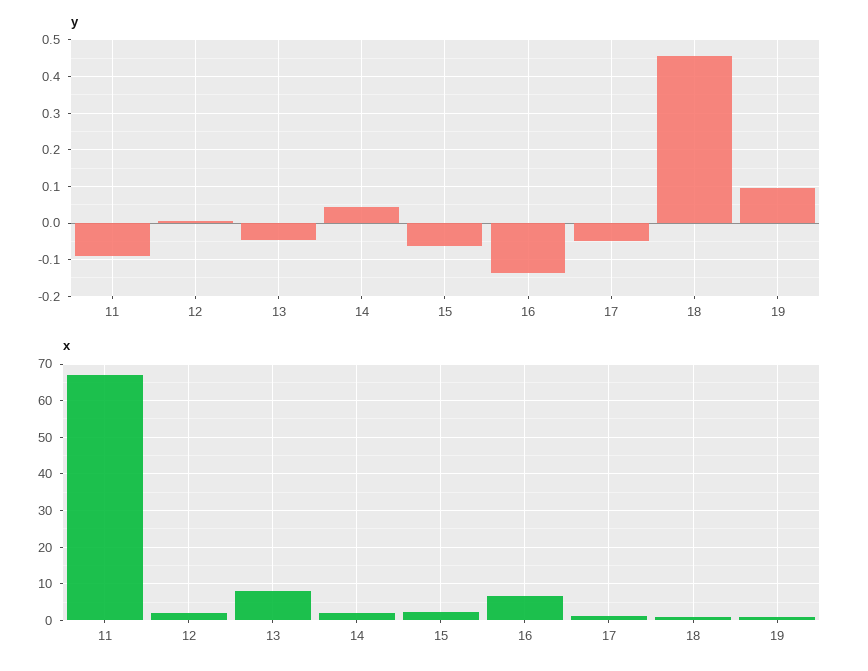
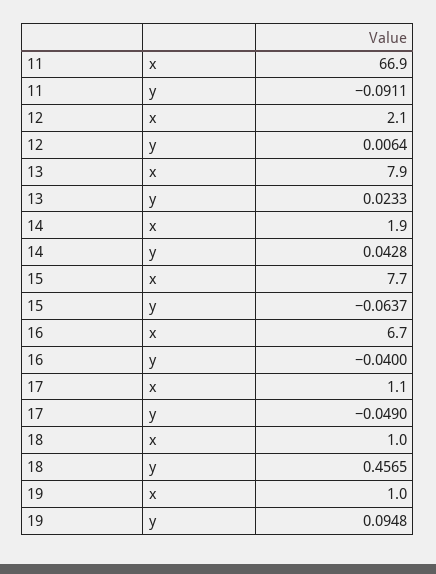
y, 13: -0.04 -> 0.0233
y, 16: -0.14 -> -0.04
x, 15: 2 -> 7.7

